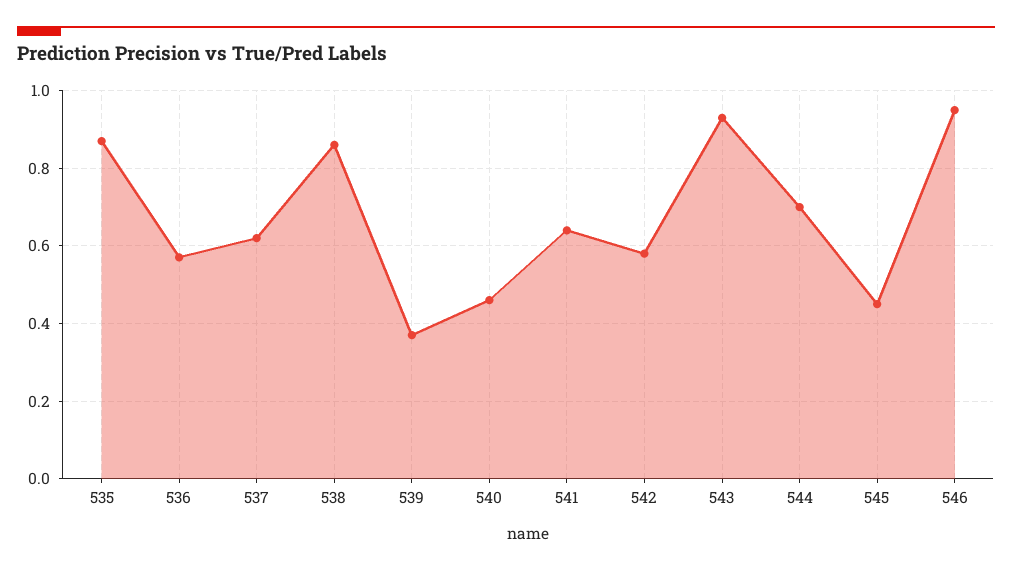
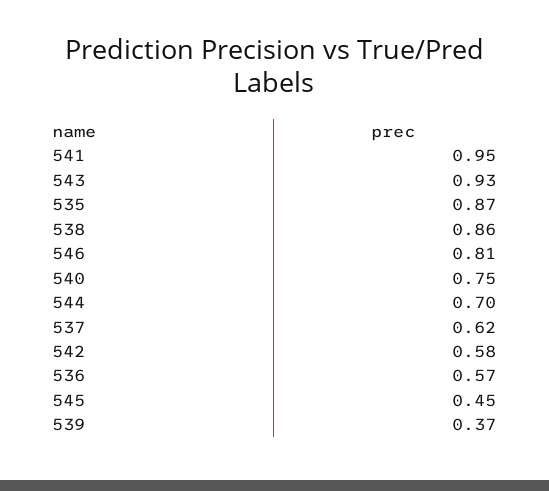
540: 0.45 -> 0.75
541: 0.65 -> 0.95
546: 0.95 -> 0.81

